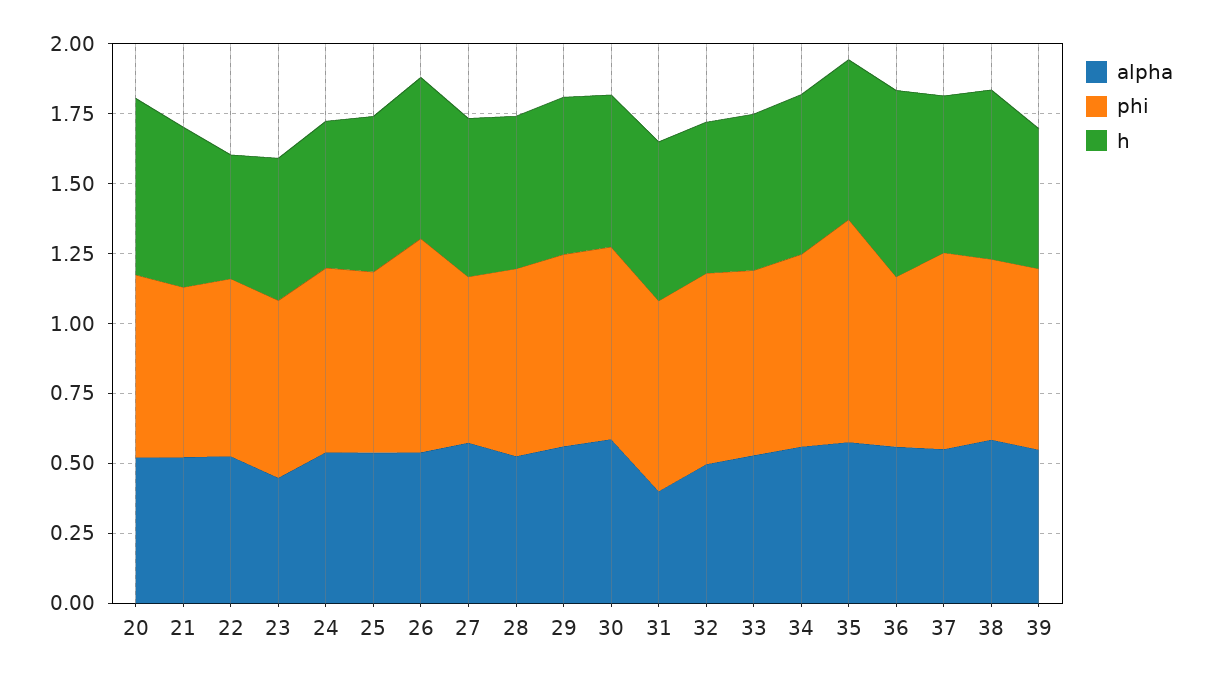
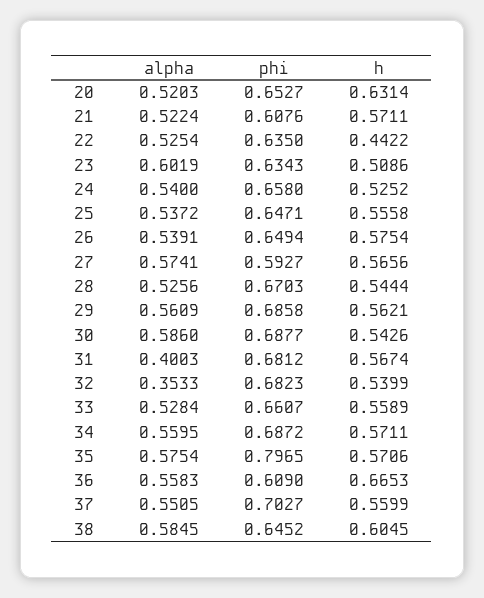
alpha, 23: 0.45 -> 0.6019
phi, 26: 0.75 -> 0.6494
alpha, 32: 0.5 -> 0.3533
alpha, 39: 0.55 -> none
phi, 39: 0.65 -> none
h, 39: 0.5 -> none

